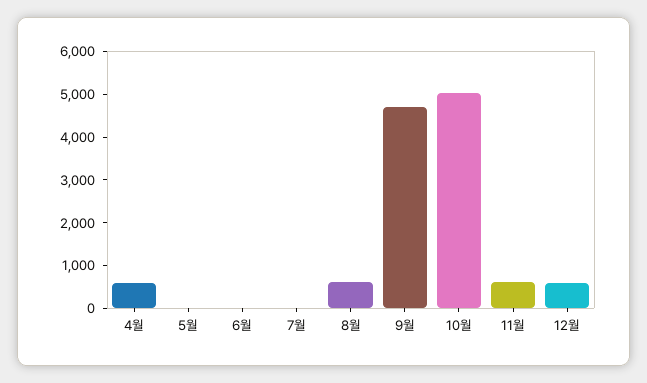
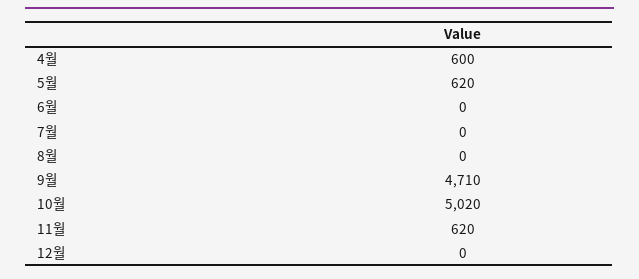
5월: 0 -> 620
8월: 600 -> 0
12월: 600 -> 0

